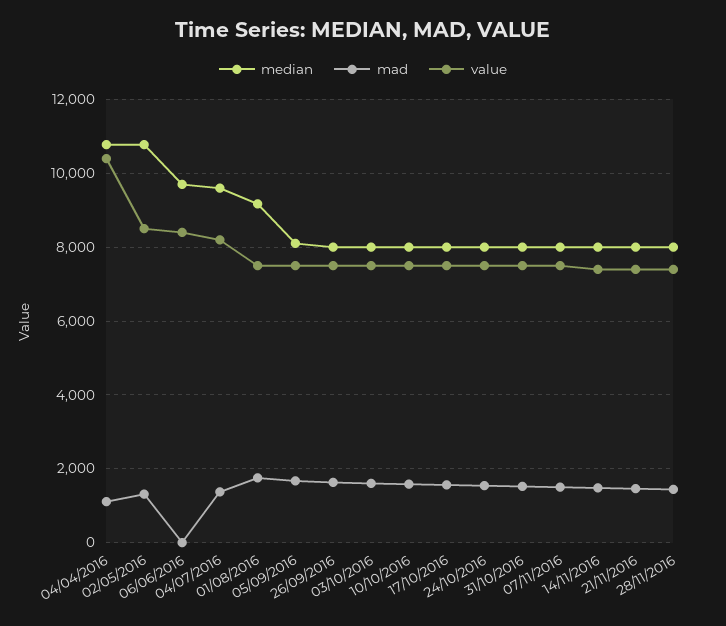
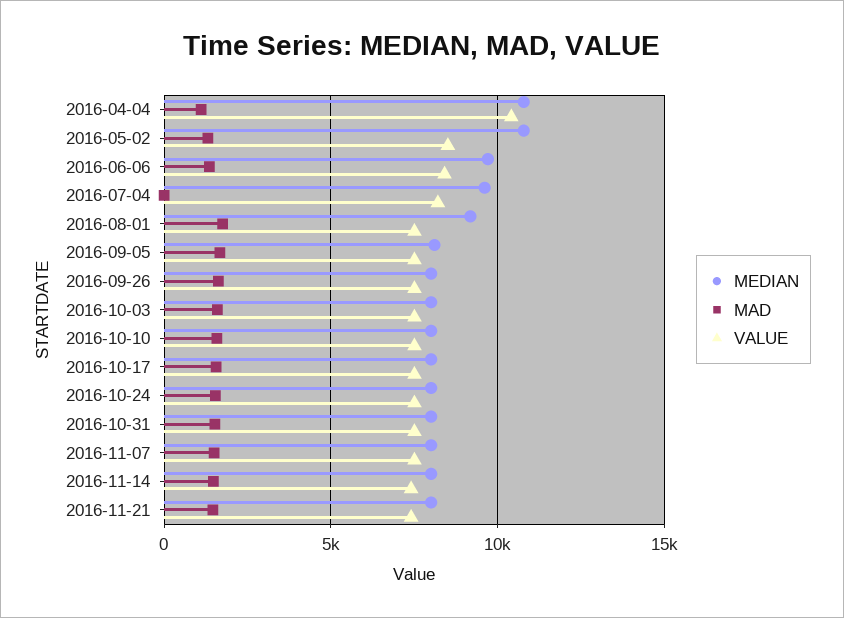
mad, 06/06/2016: 0 -> 1500
mad, 04/07/2016: 1400 -> 0
median, 28/11/2016: 8000 -> none
mad, 28/11/2016: 1400 -> none
value, 28/11/2016: 7400 -> none

